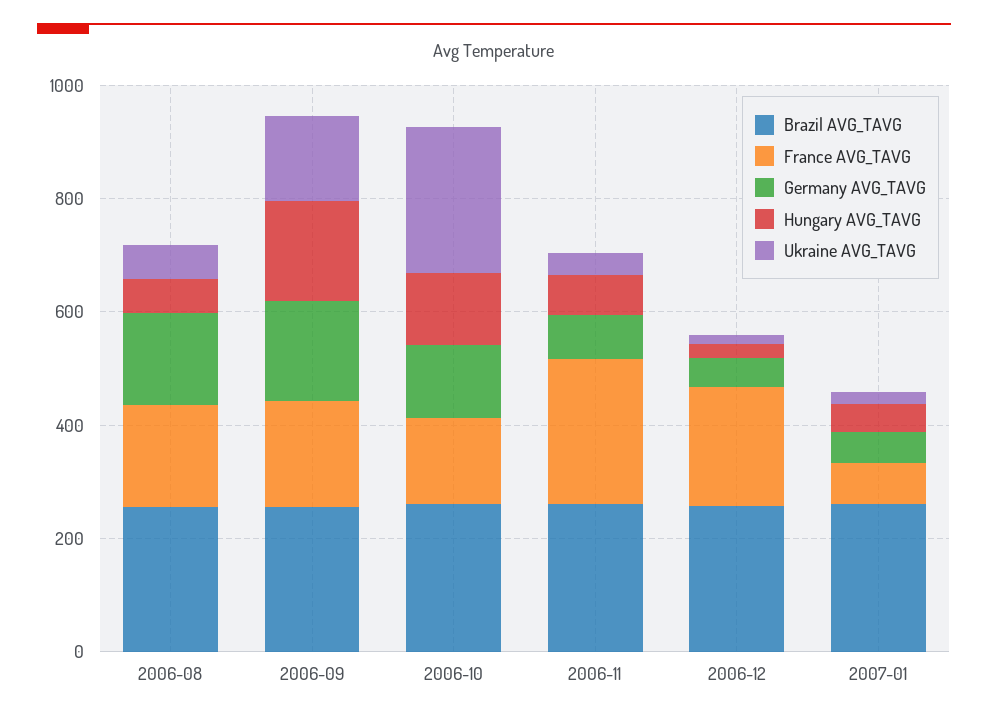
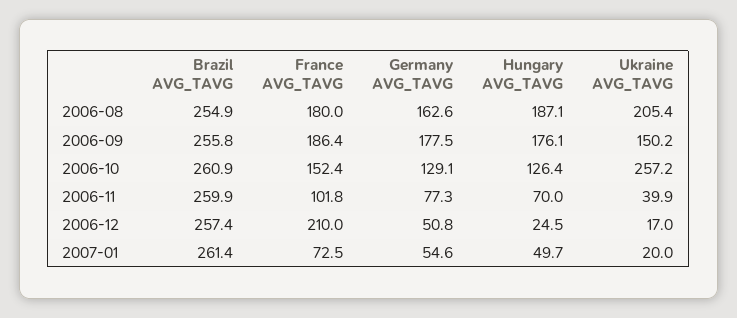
Hungary AVG_TAVG, 2006-08: 50 -> 187.1
Ukraine AVG_TAVG, 2006-08: 50 -> 205.4
France AVG_TAVG, 2006-11: 250 -> 101.8

